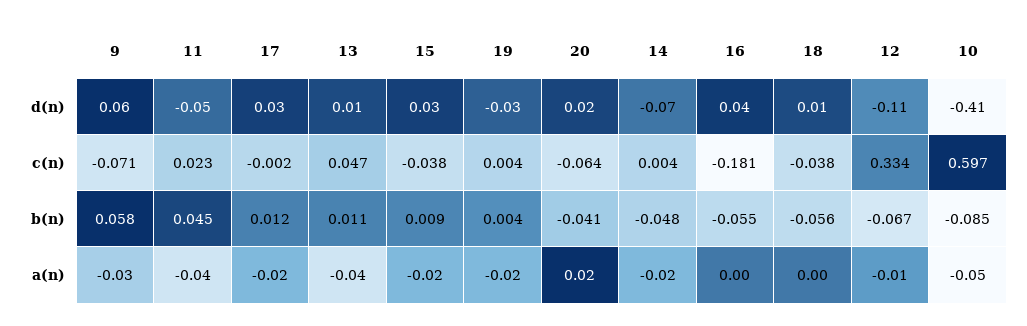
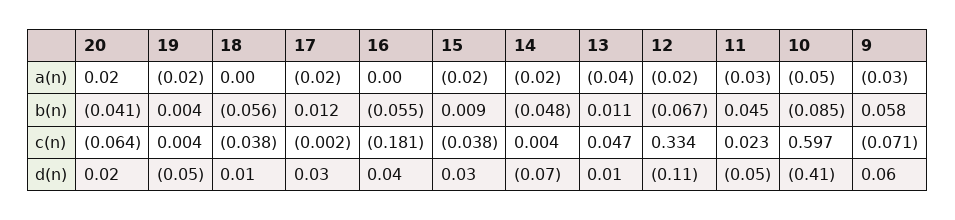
19, d(n): -0.03 -> -0.05
11, a(n): -0.04 -> -0.03
12, a(n): -0.01 -> -0.02

